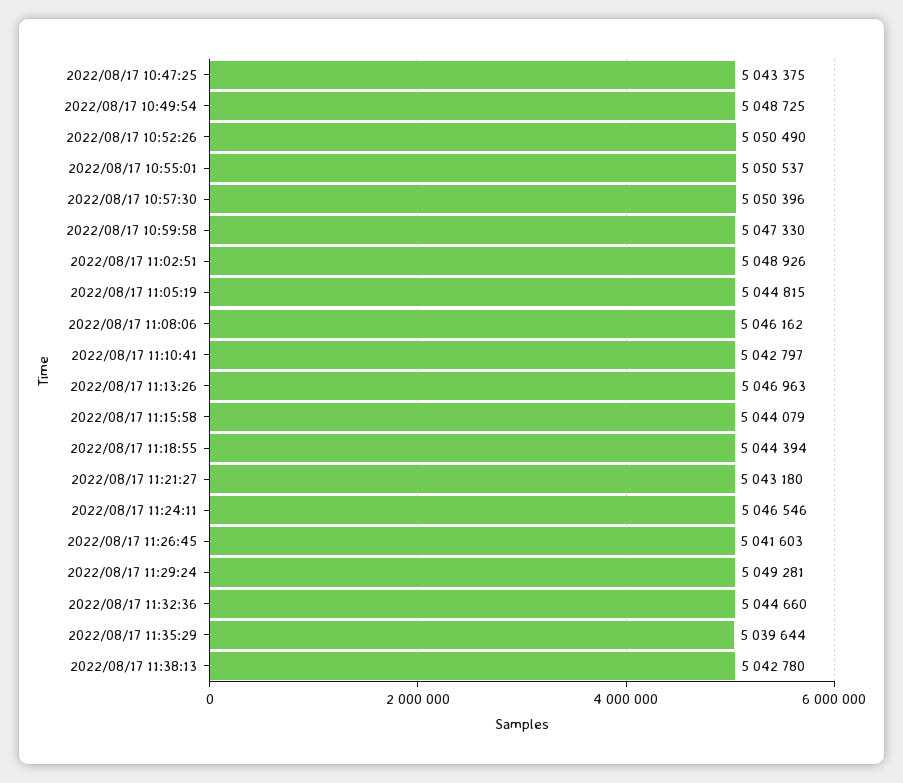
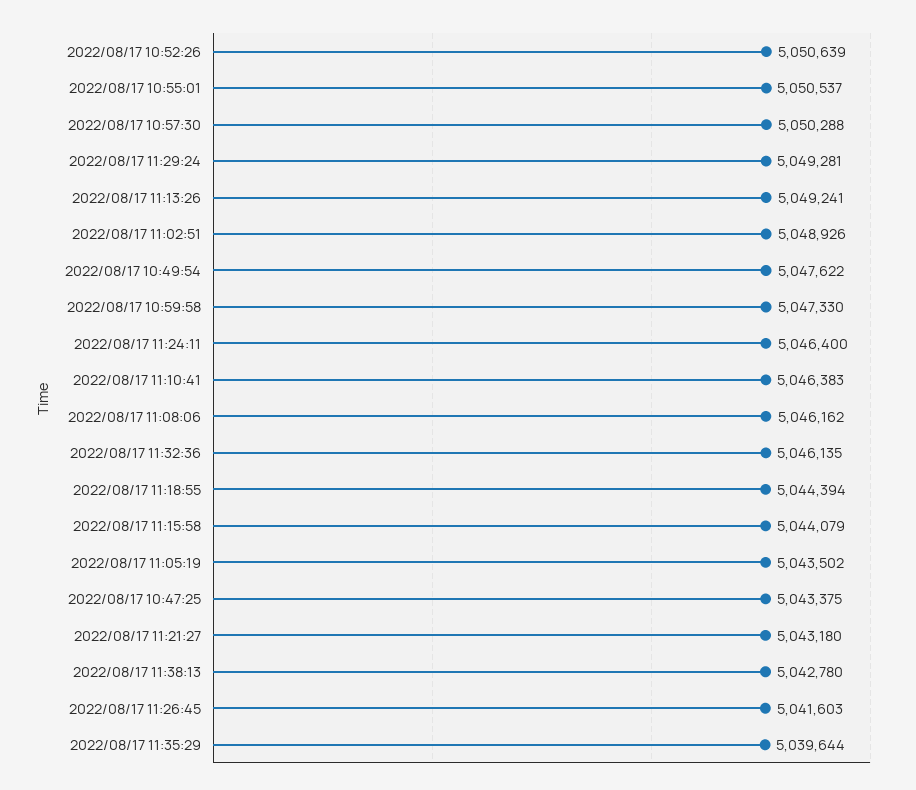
2022/08/17 10:49:54: 5048725 -> 5047622
2022/08/17 10:52:26: 5050490 -> 5050639
2022/08/17 10:57:30: 5050396 -> 5050288
2022/08/17 11:05:19: 5044815 -> 5043502
2022/08/17 11:10:41: 5042797 -> 5046383
2022/08/17 11:13:26: 5046963 -> 5049241
2022/08/17 11:24:11: 5046546 -> 5046400
2022/08/17 11:32:36: 5044660 -> 5046135

